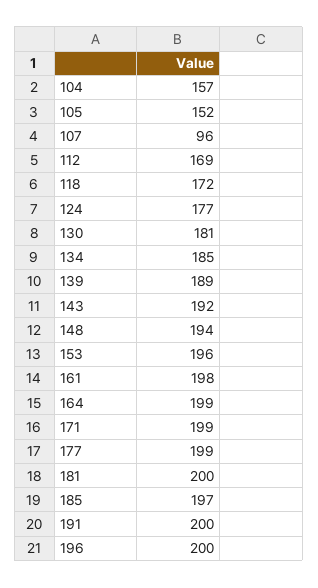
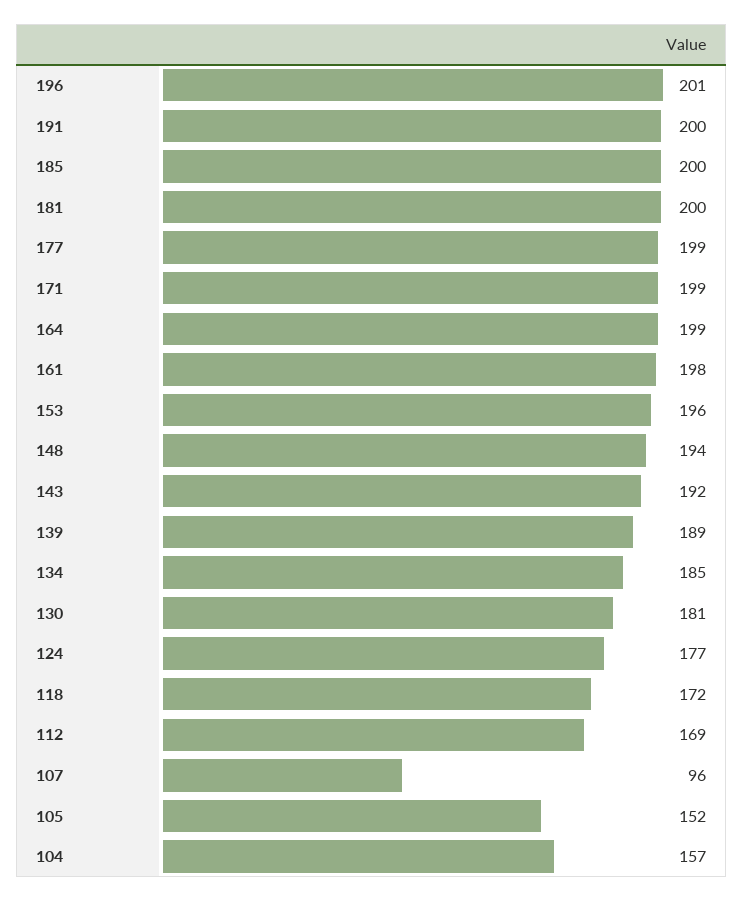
185: 197 -> 200
196: 200 -> 201

